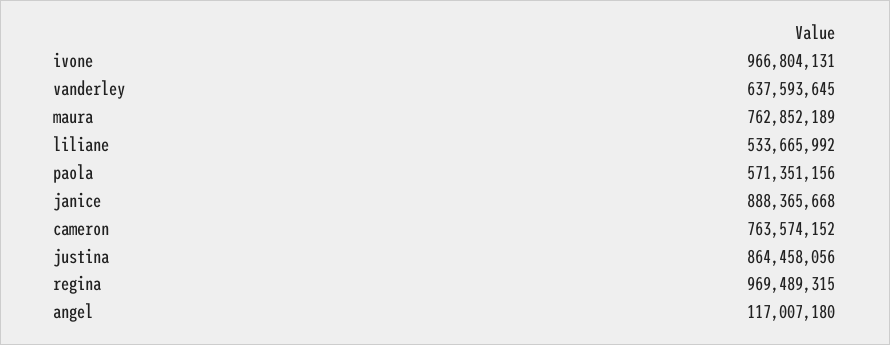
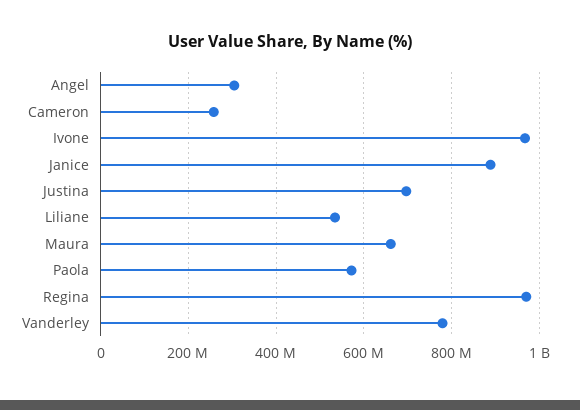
vanderley: 637593645 -> 780000000
maura: 762852189 -> 660000000
cameron: 763574152 -> 260000000
justina: 864458056 -> 700000000
angel: 117007180 -> 300000000

